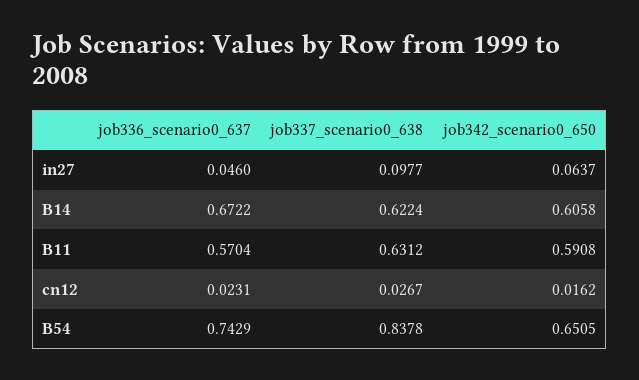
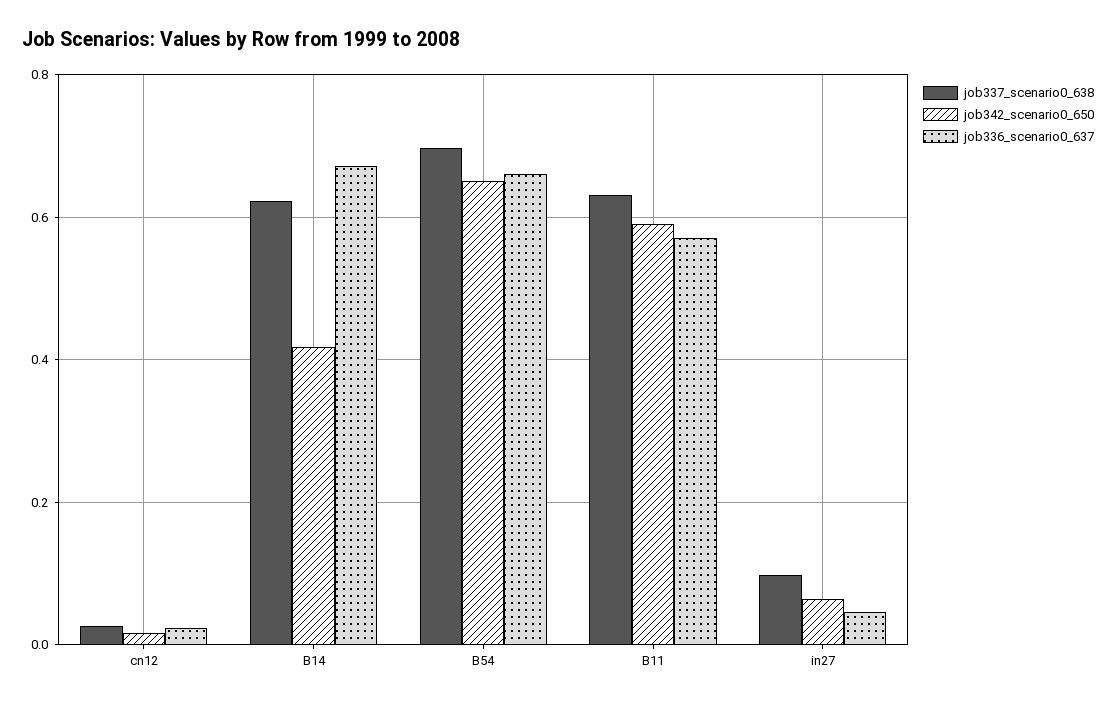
job342_scenario0_650, B14: 0.6058 -> 0.42
job336_scenario0_637, B54: 0.7429 -> 0.66
job337_scenario0_638, B54: 0.8378 -> 0.7

